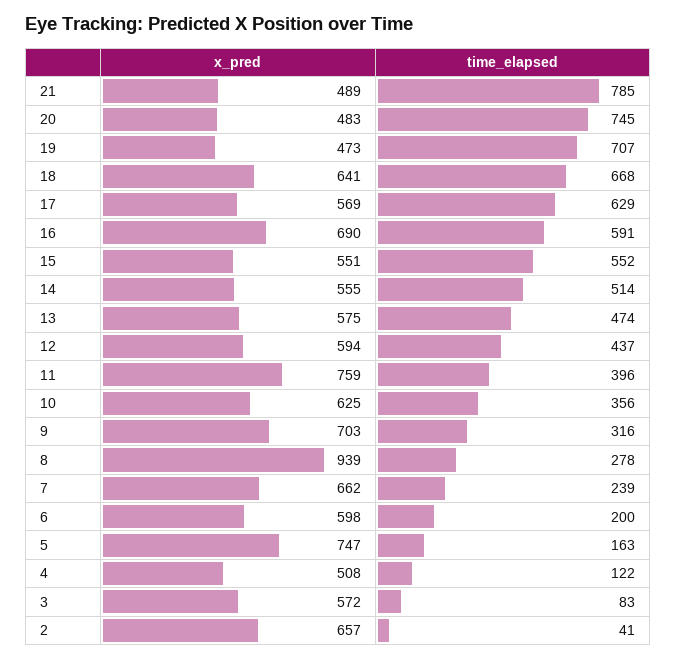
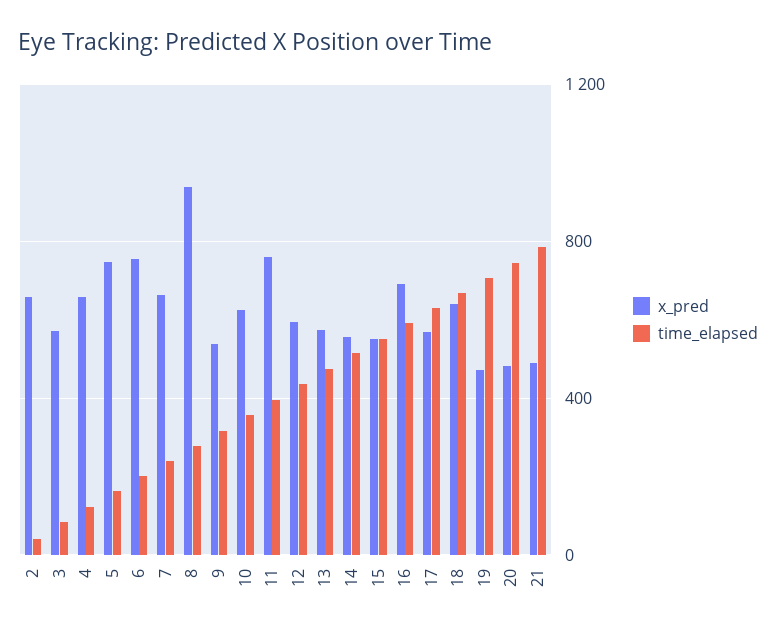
x_pred, 9: 703 -> 550
x_pred, 6: 598 -> 750
x_pred, 4: 508 -> 650

